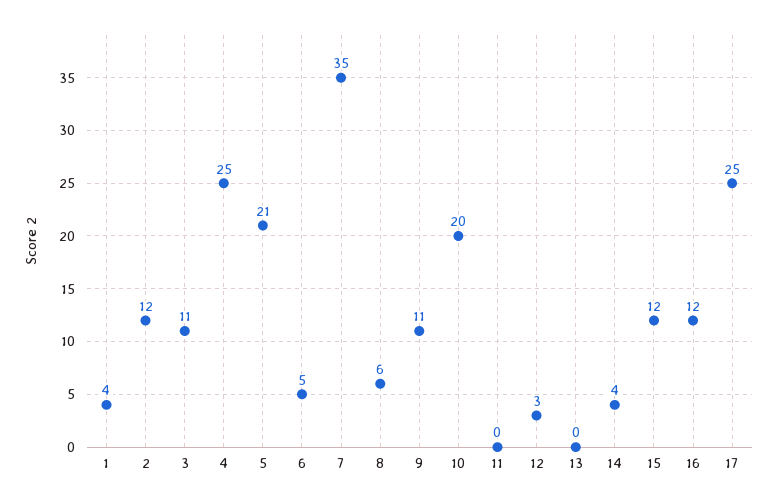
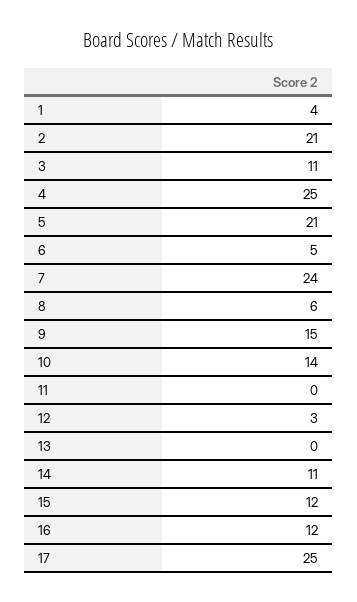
2: 12 -> 21
7: 35 -> 24
9: 11 -> 15
10: 20 -> 14
14: 4 -> 11

